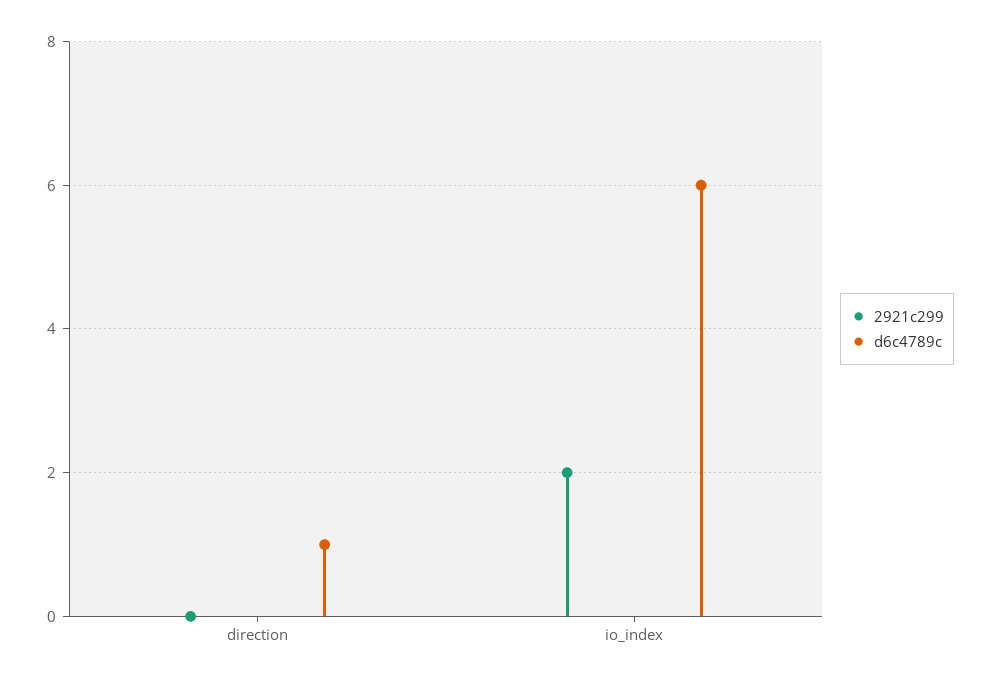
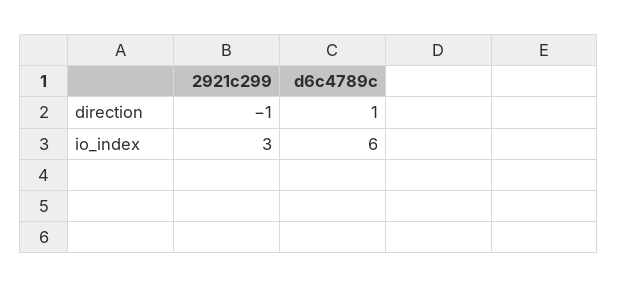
2921c299, direction: 0 -> -1
2921c299, io_index: 2 -> 3

